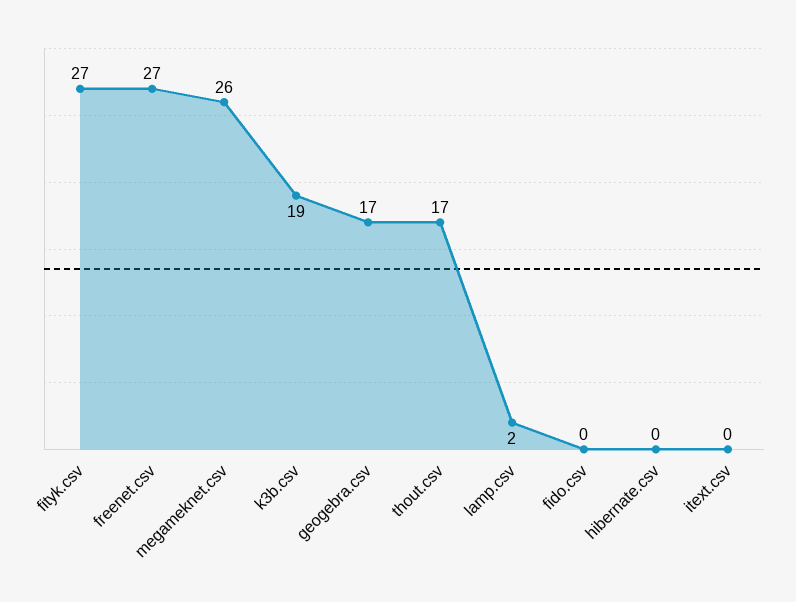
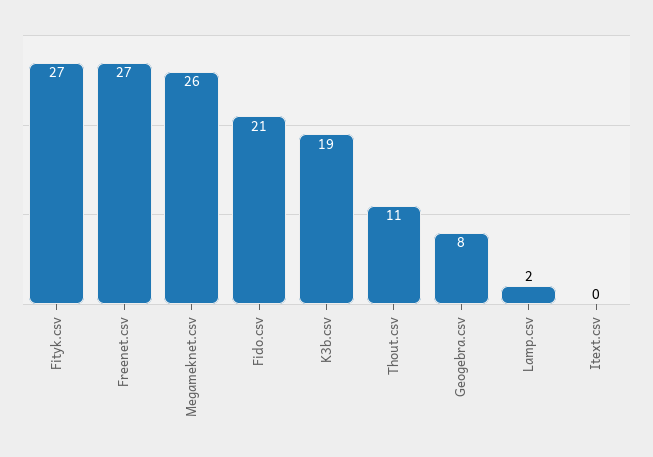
geogebra.csv: 17 -> 8
thout.csv: 17 -> 11
fido.csv: 0 -> 21
hibernate.csv: 0 -> none

